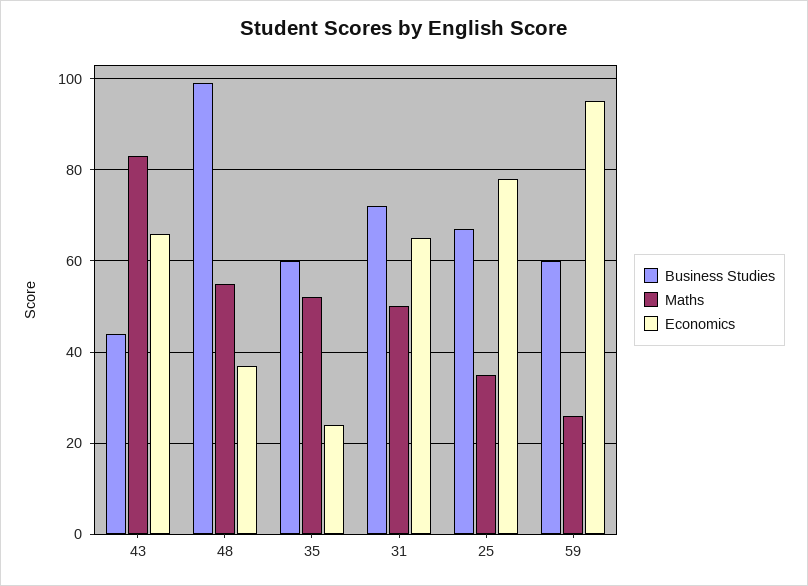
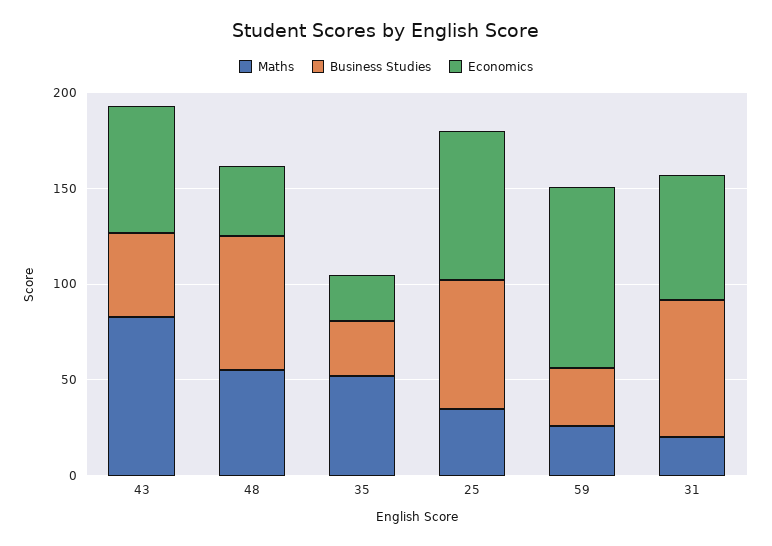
Business Studies, 48: 100 -> 70
Business Studies, 35: 60 -> 30
Maths, 31: 50 -> 20
Business Studies, 59: 60 -> 30

